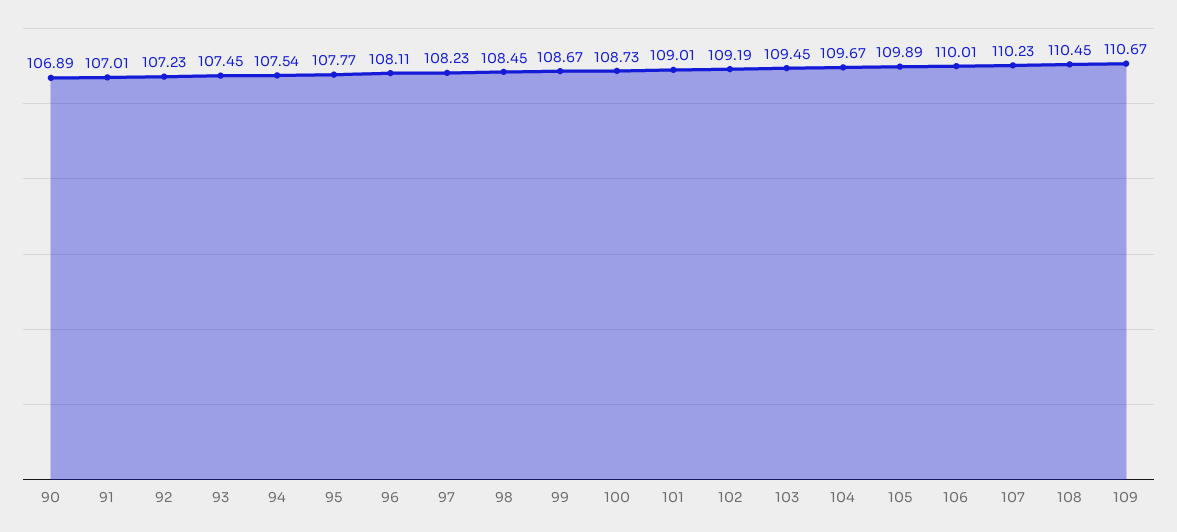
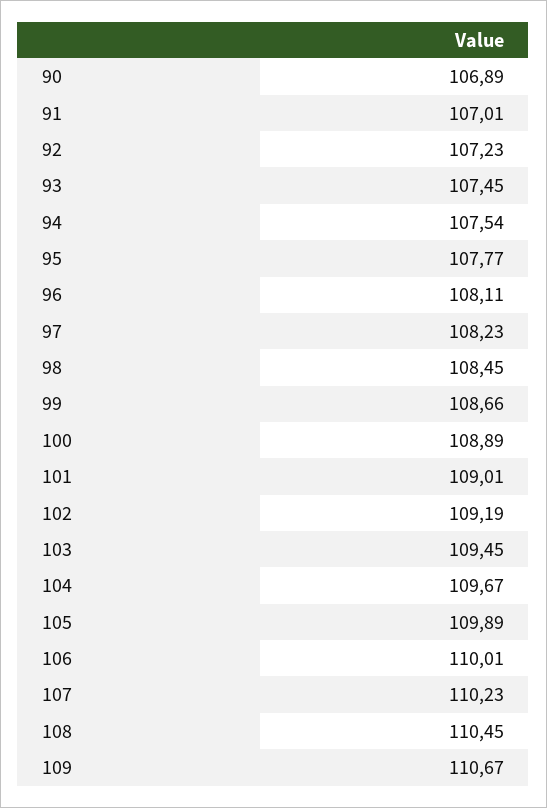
99: 108.67 -> 108.66
100: 108.73 -> 108.89

